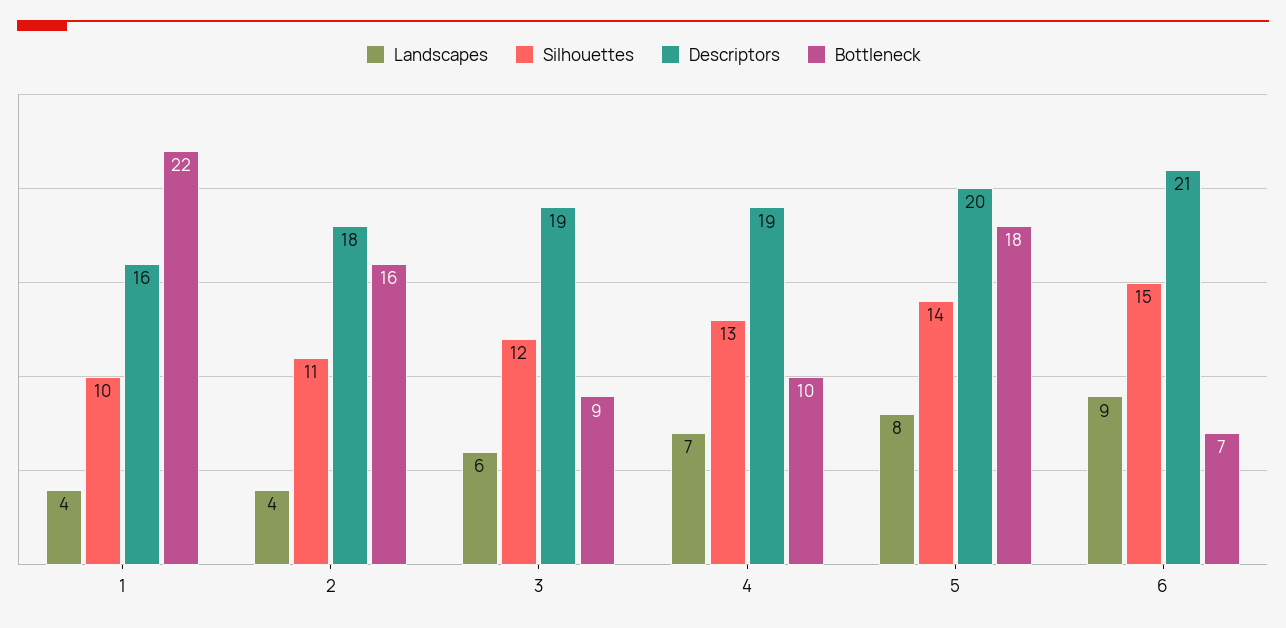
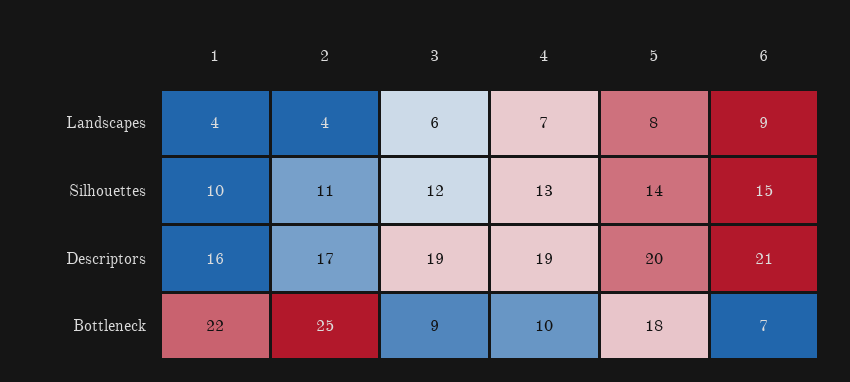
Descriptors, 2: 18 -> 17
Bottleneck, 2: 16 -> 25

